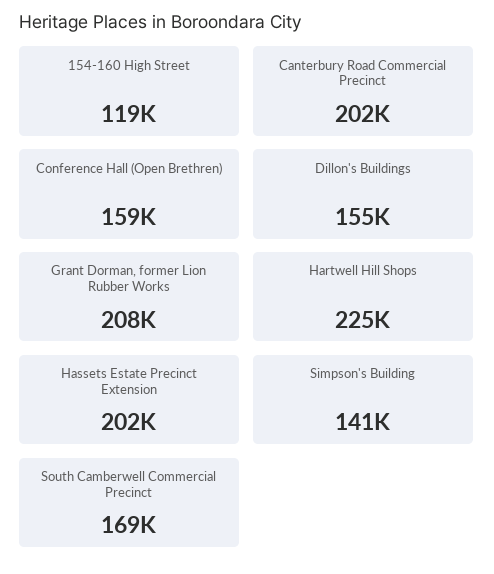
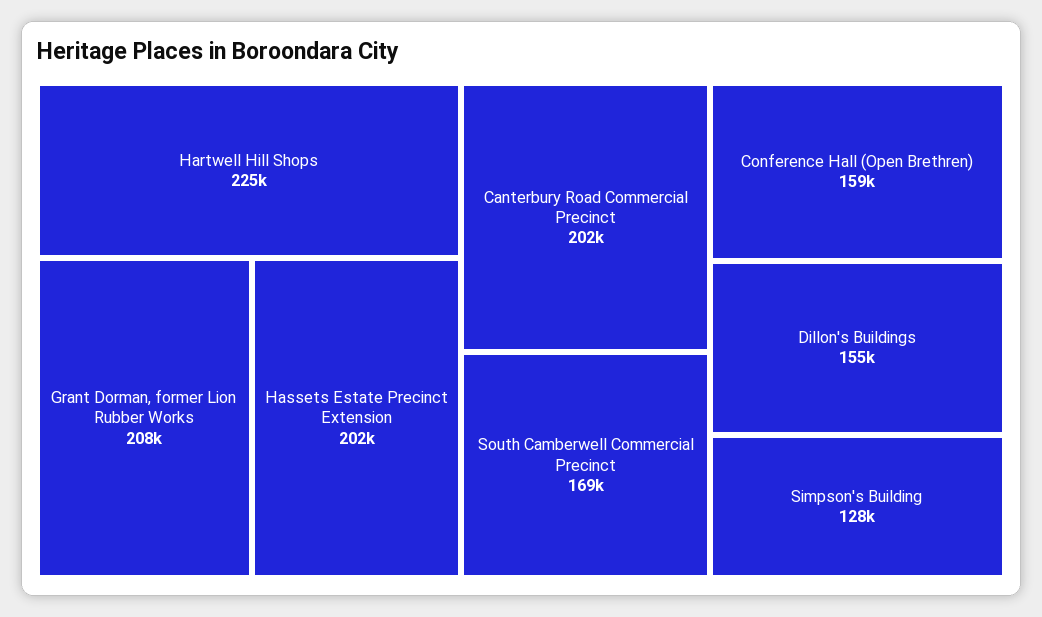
154-160 High Street: 119000 -> none
Simpson's Building: 141000 -> 128000

